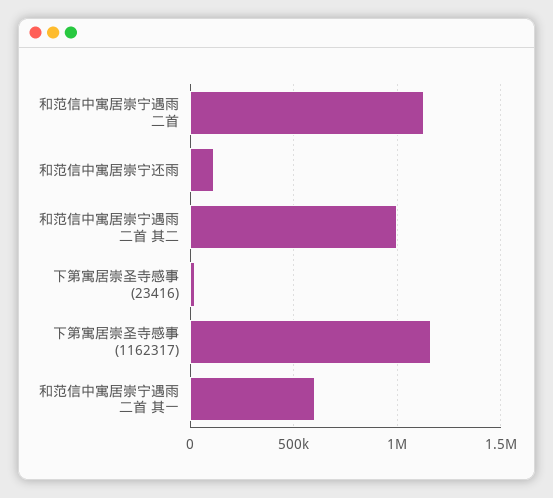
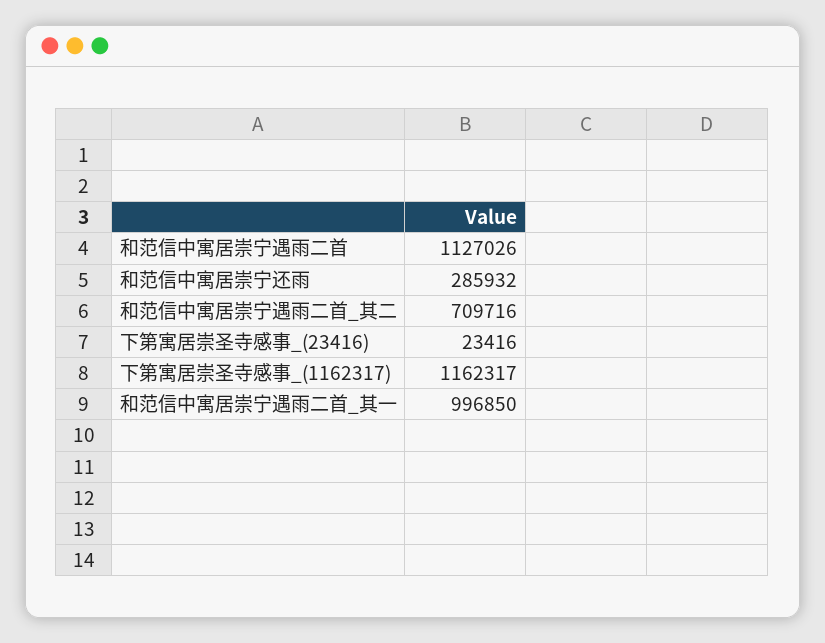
和范信中寓居崇宁还雨: 100000 -> 285932
和范信中寓居崇宁遇雨二首 其二: 1000000 -> 709716
和范信中寓居崇宁遇雨二首 其一: 600000 -> 996850

